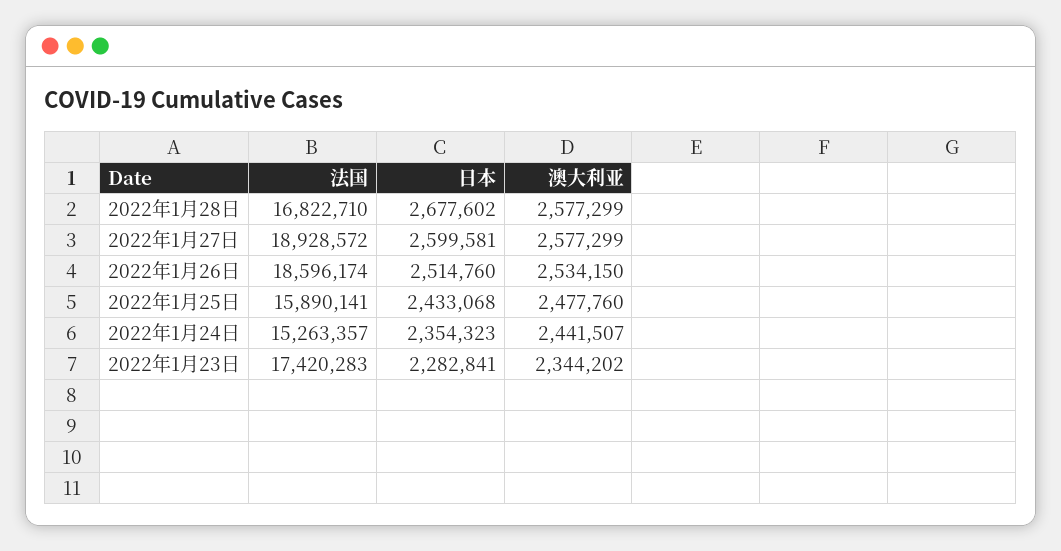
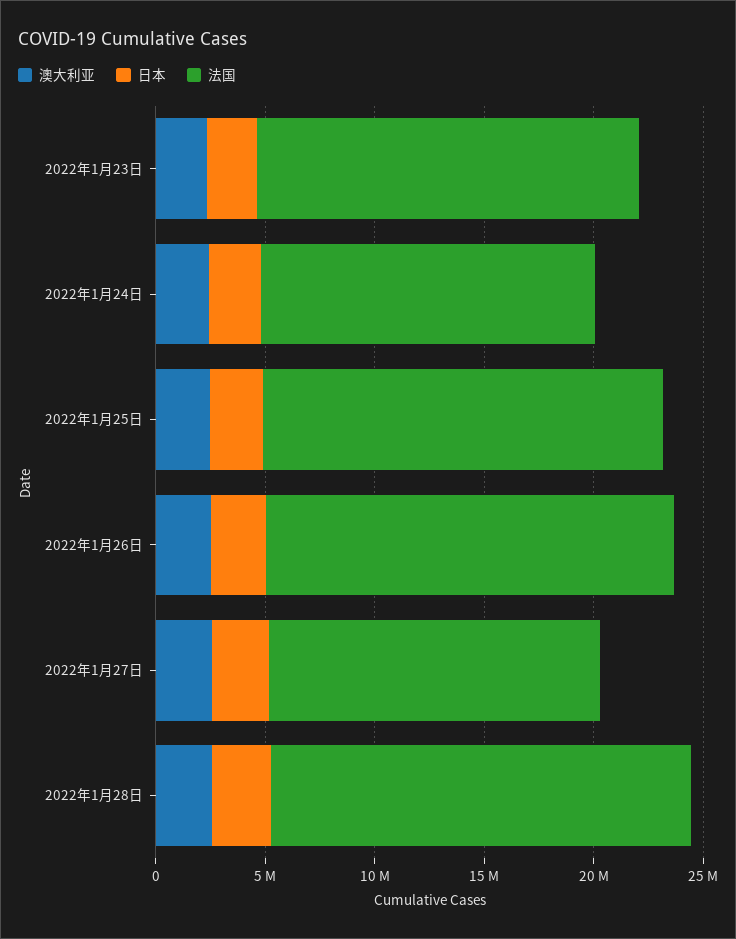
法国, 2022年1月28日: 16822710 -> 19000000
法国, 2022年1月27日: 18928572 -> 15000000
法国, 2022年1月25日: 15890141 -> 18000000

